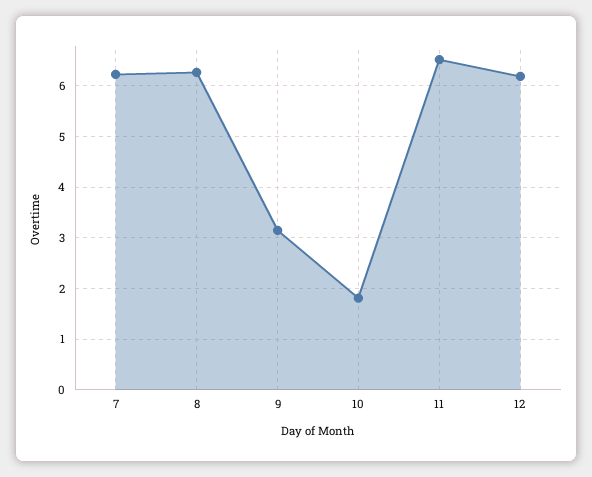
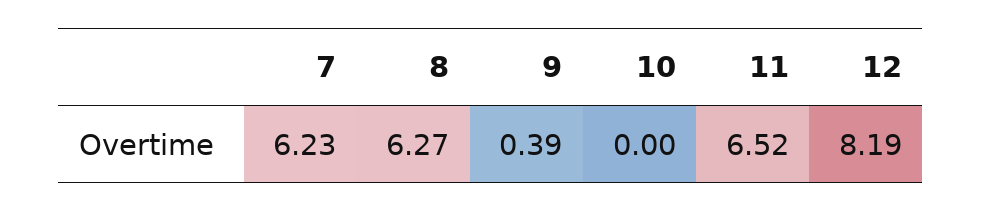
9: 3.2 -> 0.39
10: 1.8 -> 0
12: 6.2 -> 8.19

